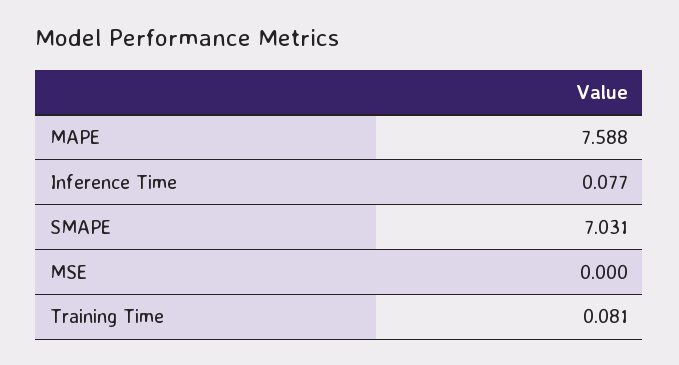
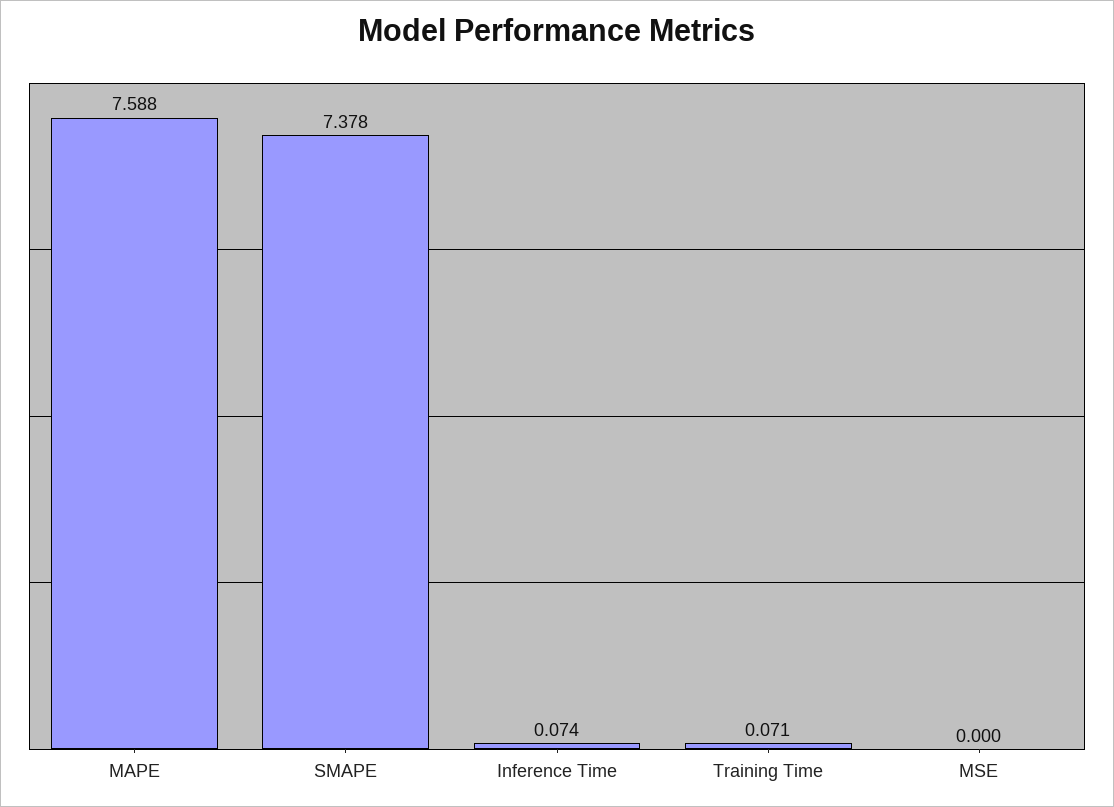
Inference Time: 0.077 -> 0.074
SMAPE: 7.031 -> 7.378
Training Time: 0.081 -> 0.071

